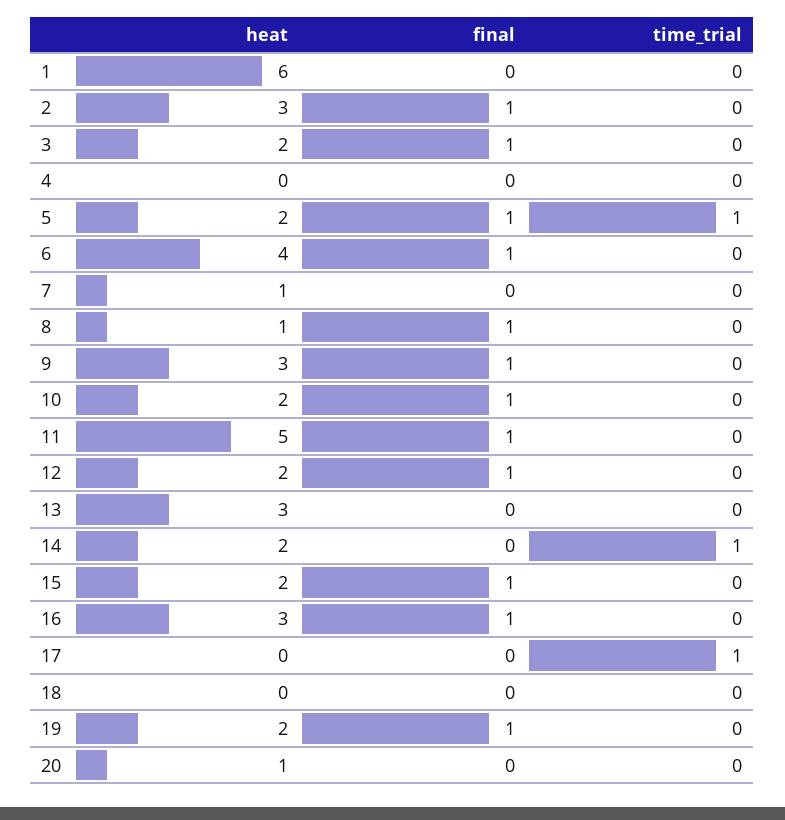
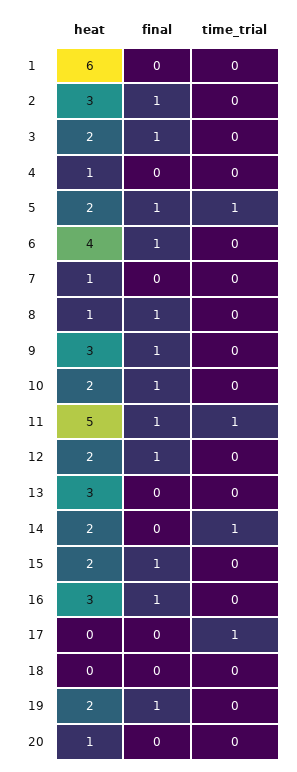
heat, 4: 0 -> 1
time_trial, 11: 0 -> 1

